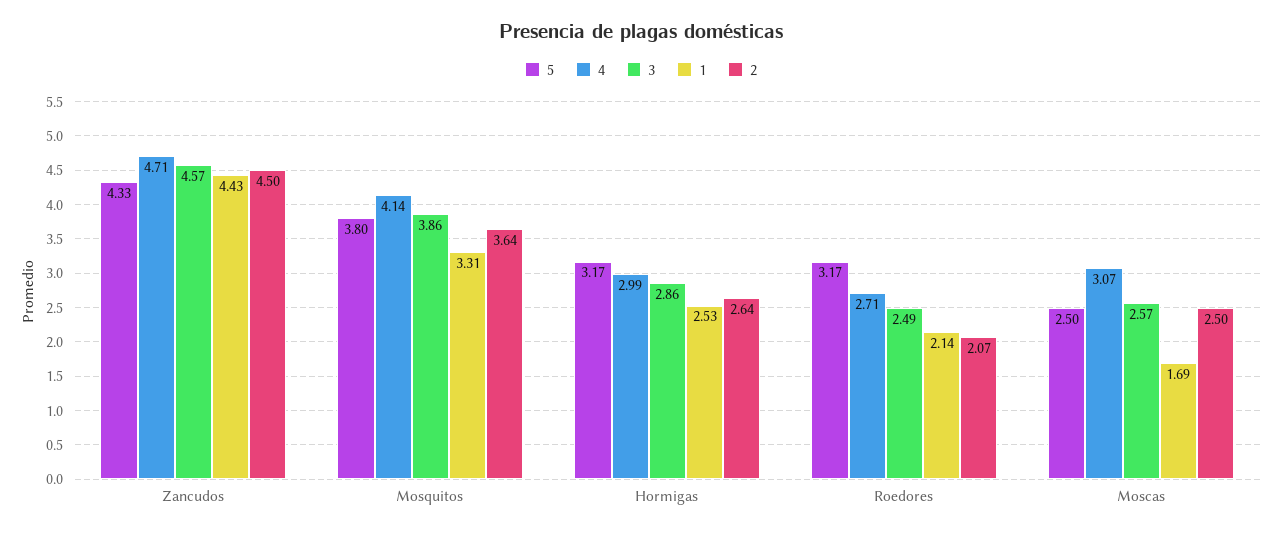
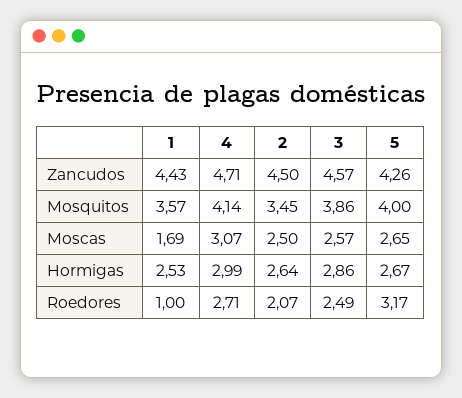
5, Zancudos: 4.33 -> 4.26
5, Mosquitos: 3.8 -> 4
1, Mosquitos: 3.31 -> 3.57
2, Mosquitos: 3.64 -> 3.45
5, Hormigas: 3.17 -> 2.67
1, Roedores: 2.14 -> 1
5, Moscas: 2.5 -> 2.65

